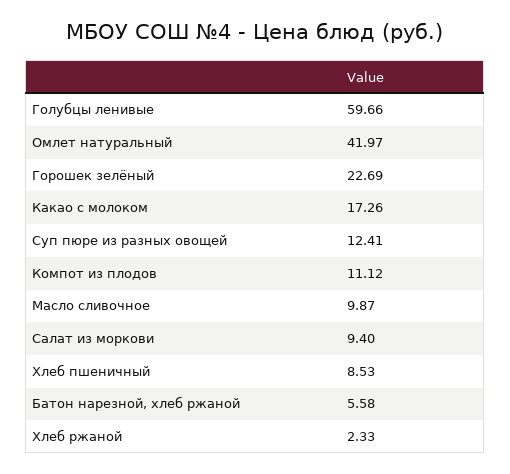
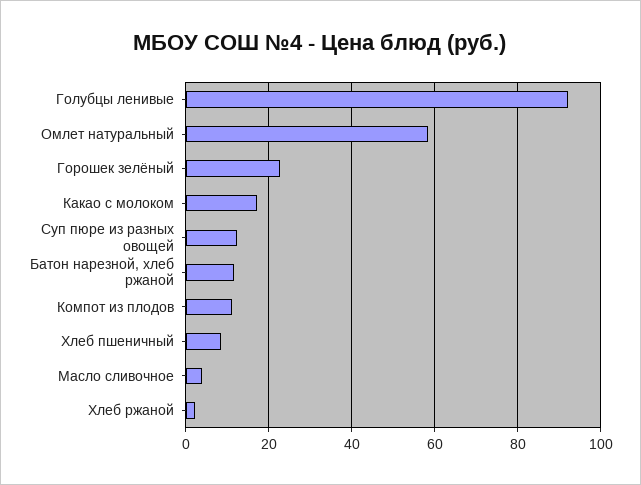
Голубцы ленивые: 59.66 -> 92
Омлет натуральный: 41.97 -> 58
Масло сливочное: 9.87 -> 4
Салат из моркови: 9.4 -> none
Батон нарезной, хлеб ржаной: 5.58 -> 12

